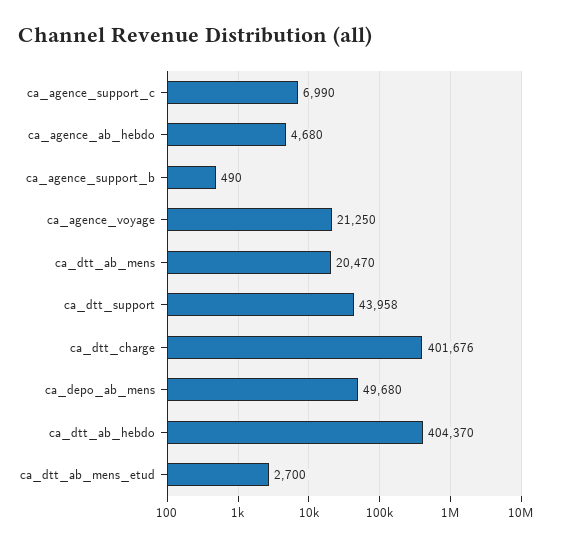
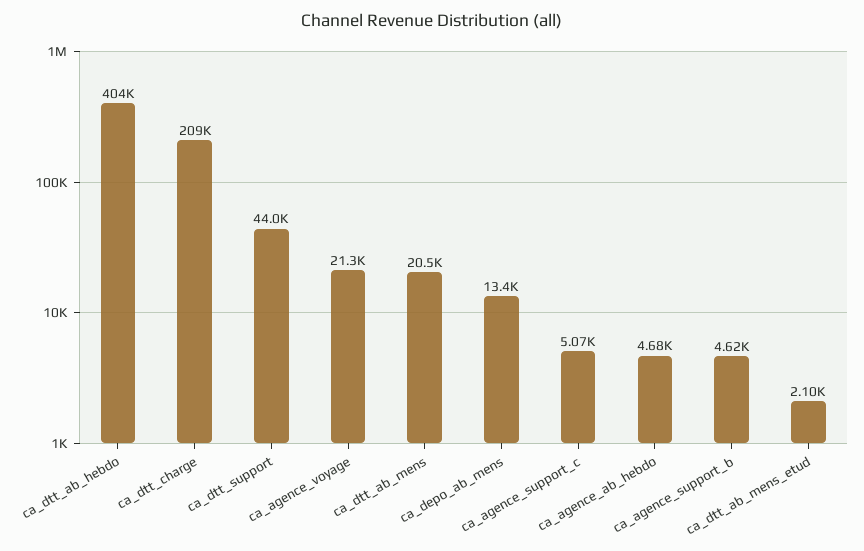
ca_agence_support_c: 6990 -> 5070
ca_agence_support_b: 490 -> 4620
ca_dtt_charge: 401676 -> 209000
ca_depo_ab_mens: 49680 -> 13400
ca_dtt_ab_mens_etud: 2700 -> 2100

